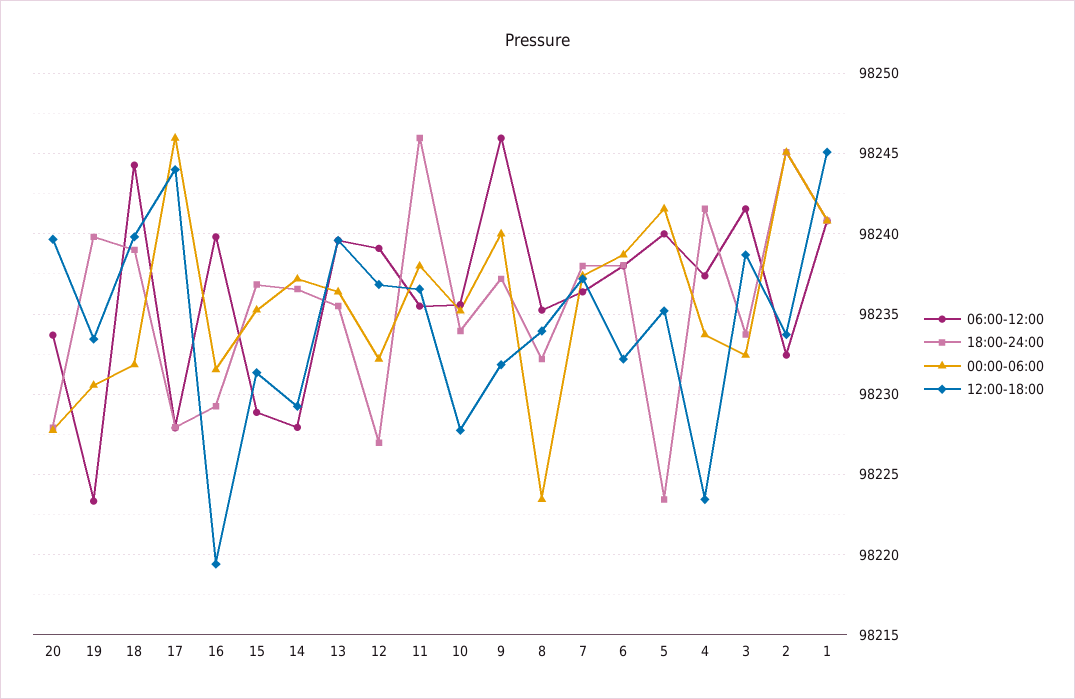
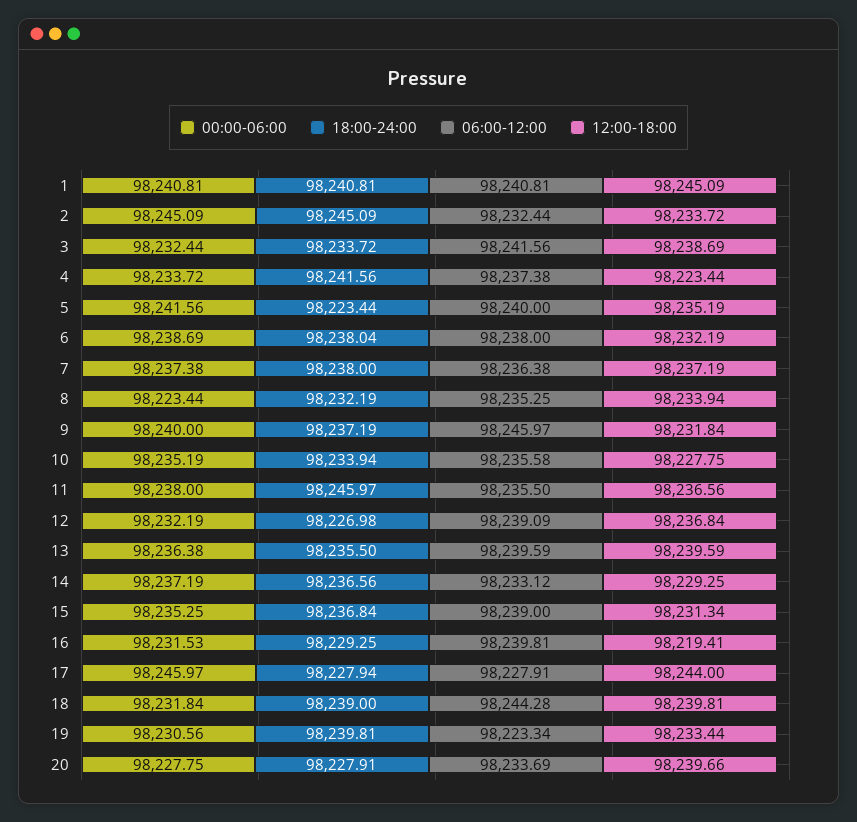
06:00-12:00, 15: 98229 -> 98239
06:00-12:00, 14: 98228 -> 98233.12

